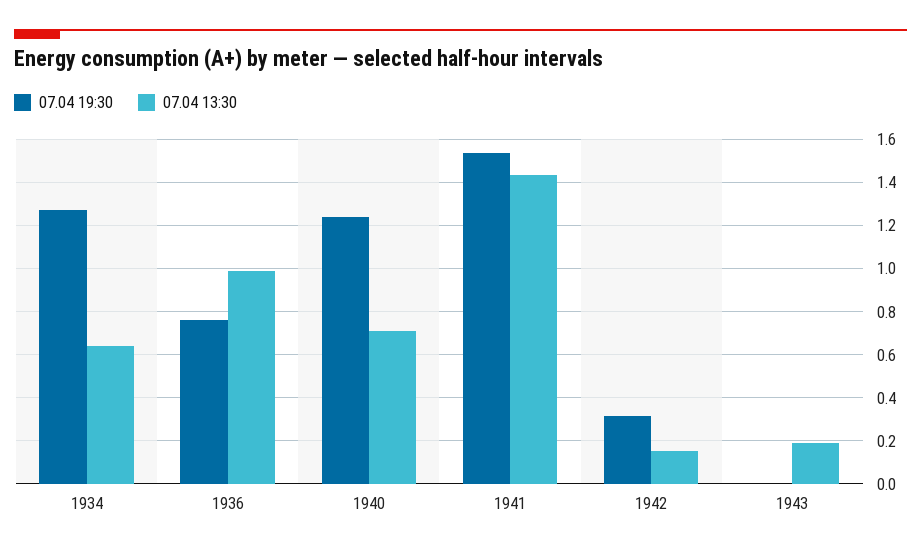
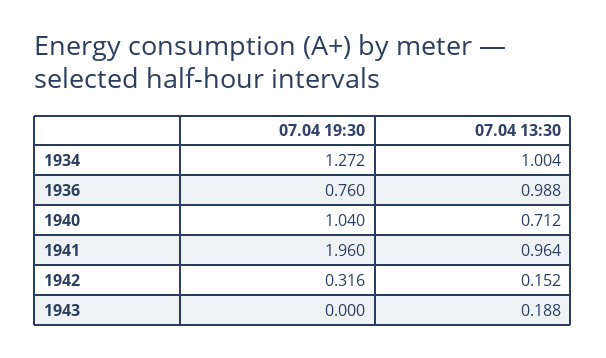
07.04 13:30, 1934: 0.65 -> 1.004
07.04 19:30, 1940: 1.25 -> 1.04
07.04 19:30, 1941: 1.55 -> 1.96
07.04 13:30, 1941: 1.45 -> 0.964

